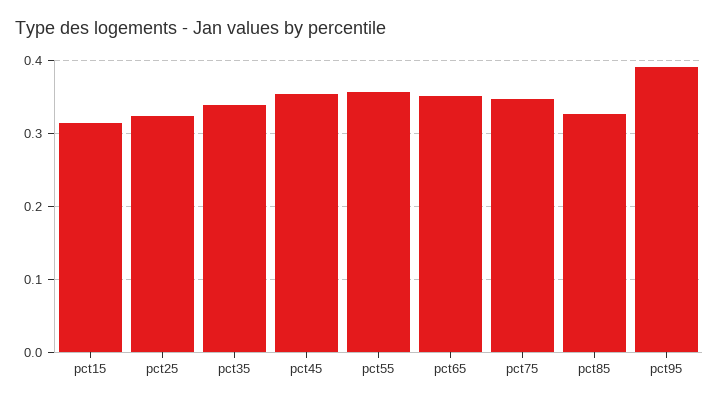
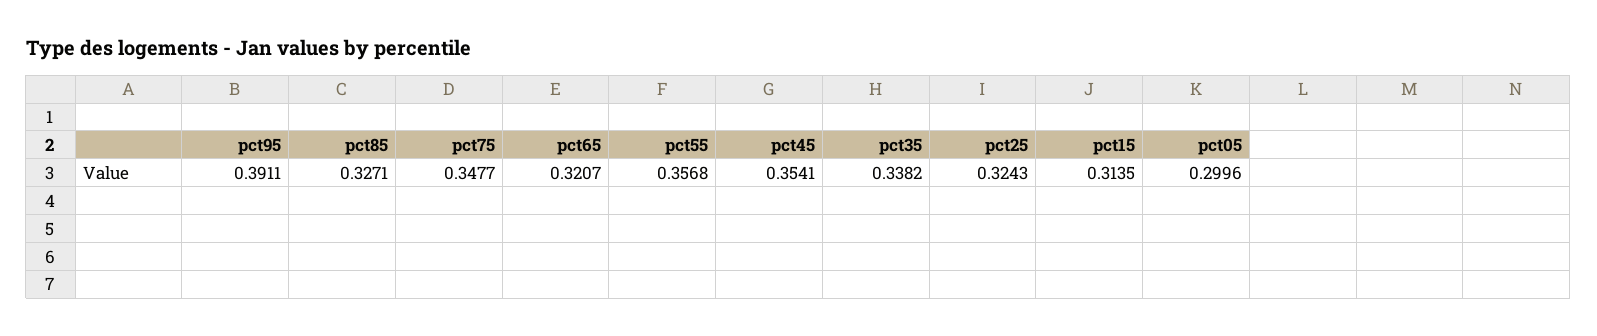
pct65: 0.35 -> 0.3207
pct05: none -> 0.2996

